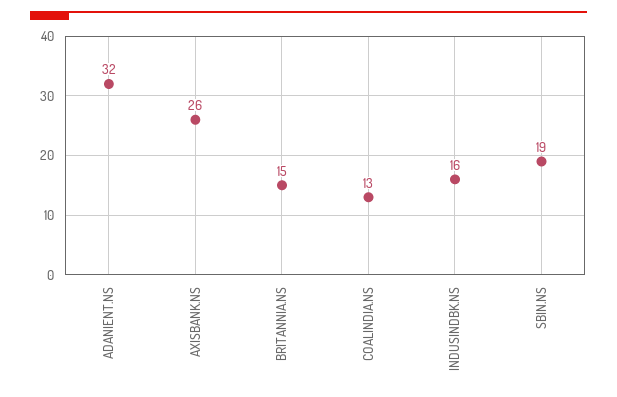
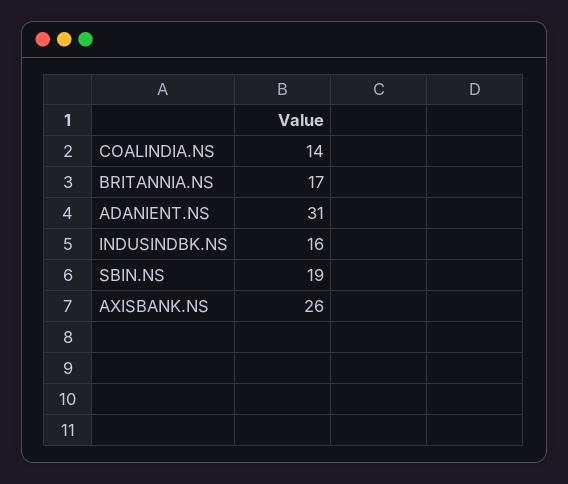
ADANIENT.NS: 32 -> 31
BRITANNIA.NS: 15 -> 17
COALINDIA.NS: 13 -> 14

